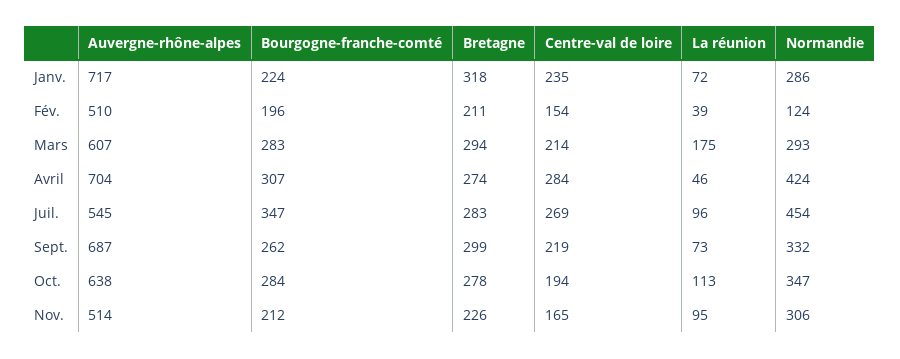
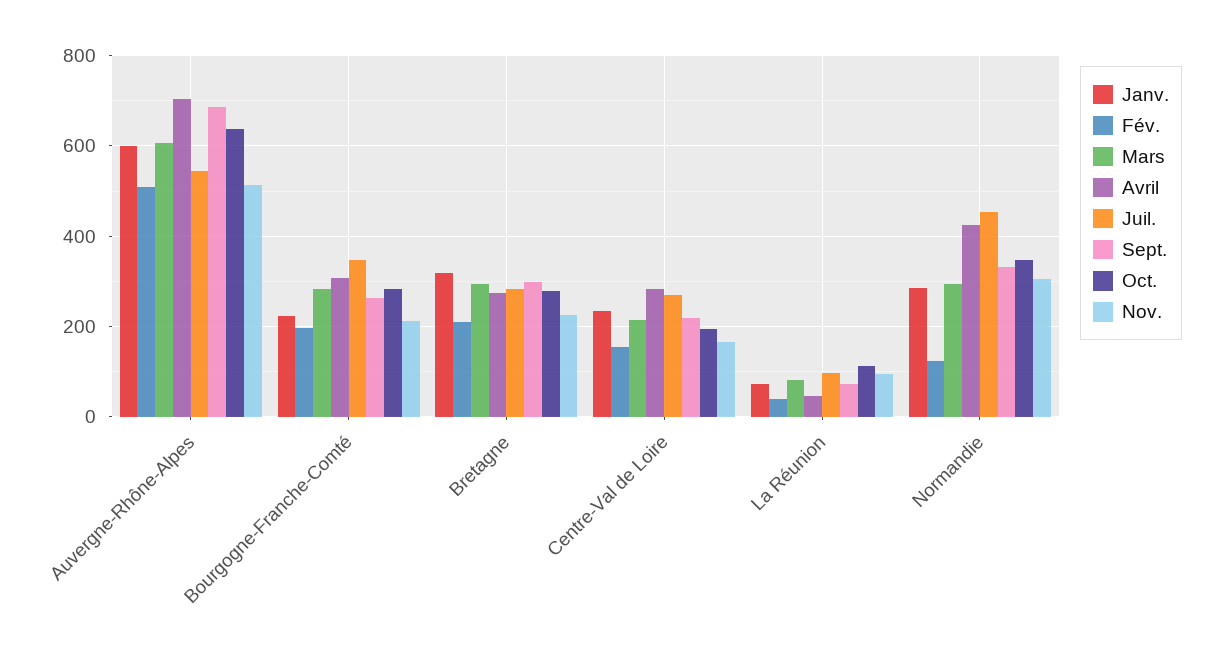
Janv., Auvergne-rhône-alpes: 717 -> 600
Mars, La réunion: 175 -> 80

